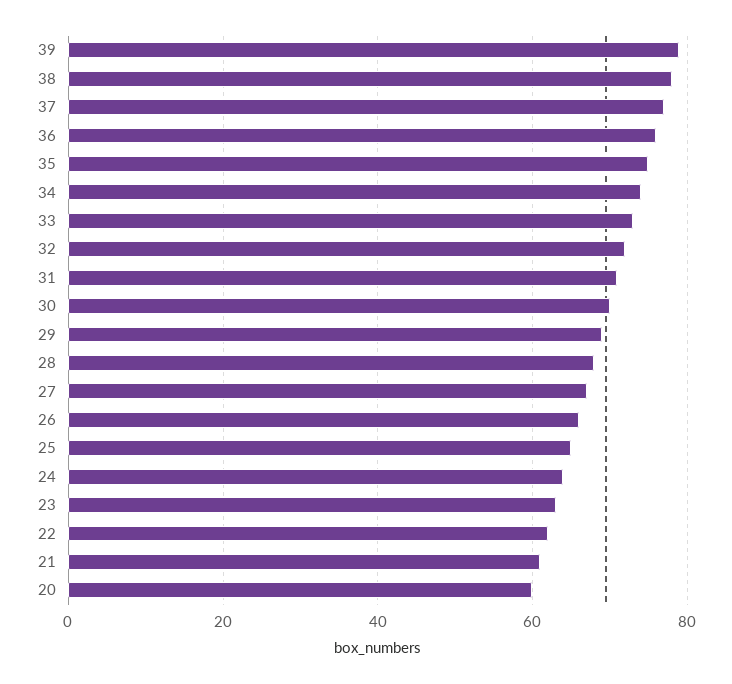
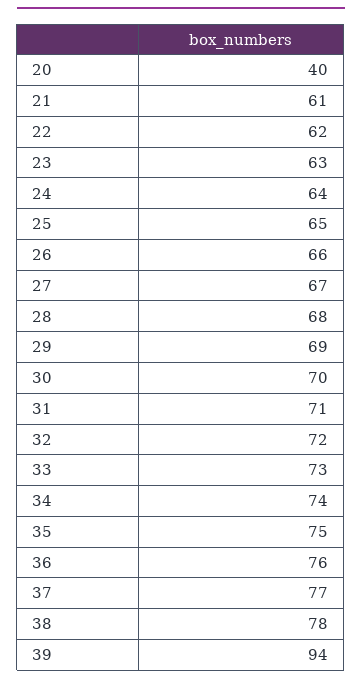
39: 80 -> 94
20: 60 -> 40

